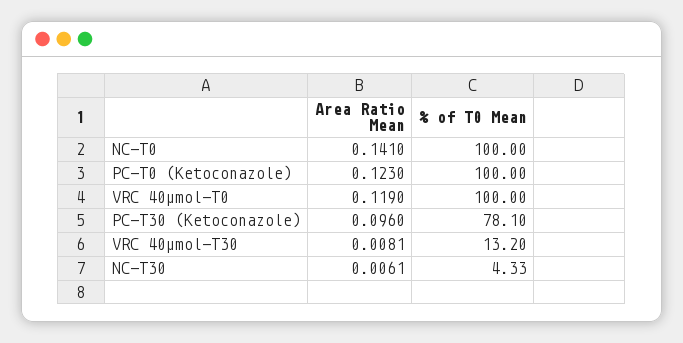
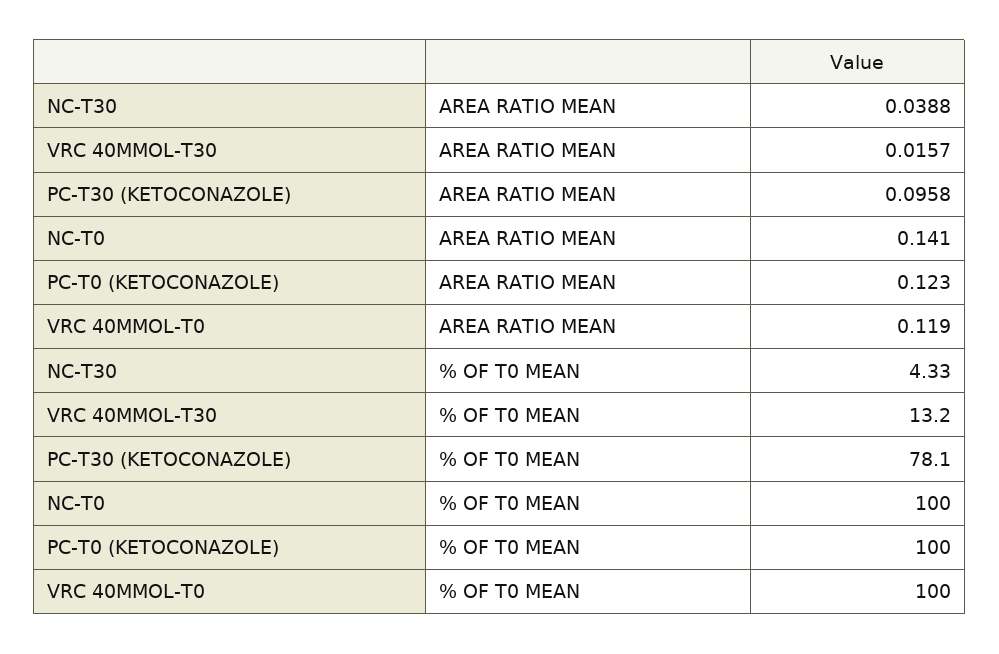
Area Ratio Mean, PC-T30 (Ketoconazole): 0.096 -> 0.0958
Area Ratio Mean, VRC 40µmol-T30: 0.0081 -> 0.0157
Area Ratio Mean, NC-T30: 0.0061 -> 0.0388

